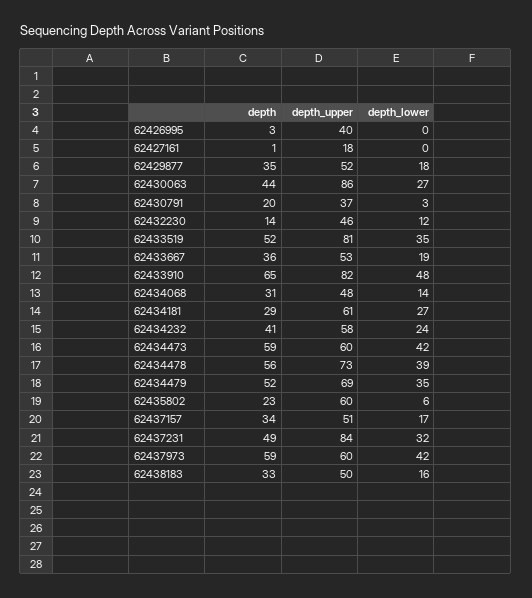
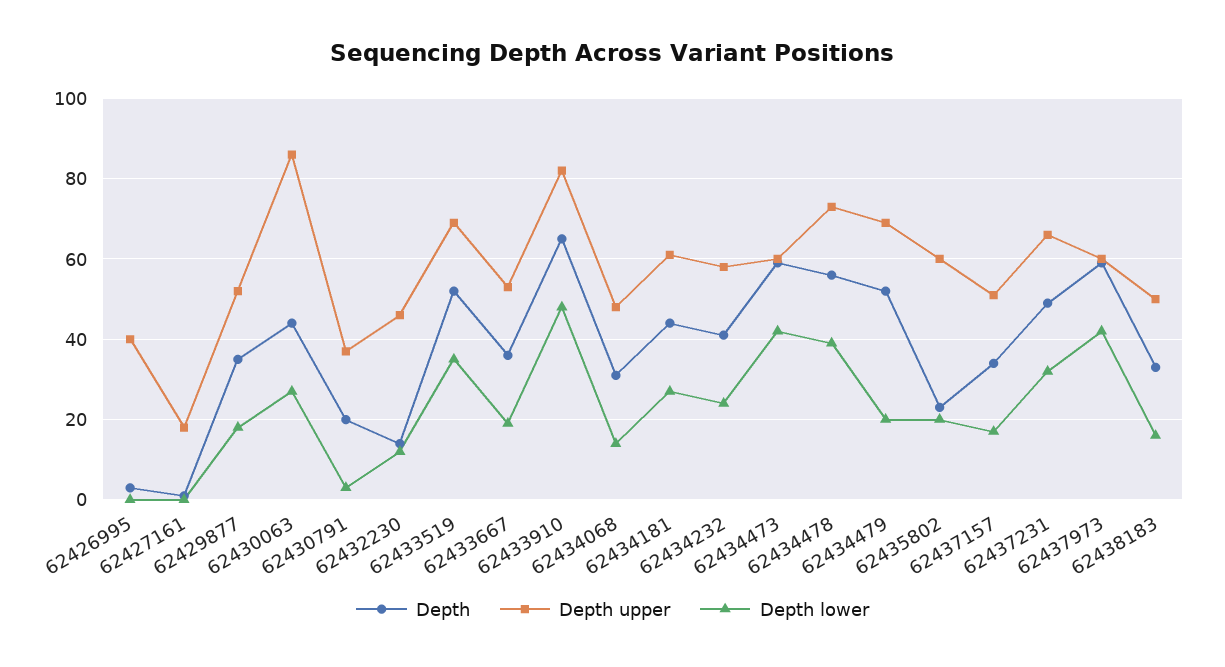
depth_upper, 62433519: 81 -> 70
depth, 62434181: 29 -> 45
depth_lower, 62434479: 35 -> 20
depth_lower, 62435802: 6 -> 20
depth_upper, 62437231: 84 -> 65

